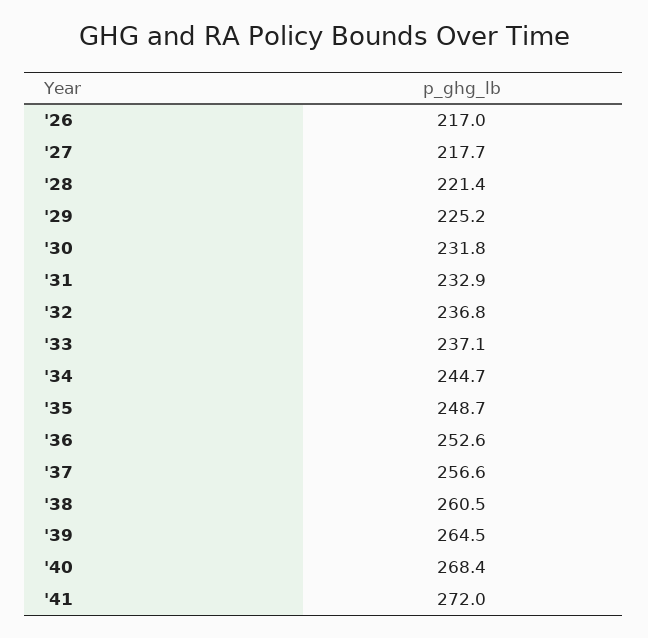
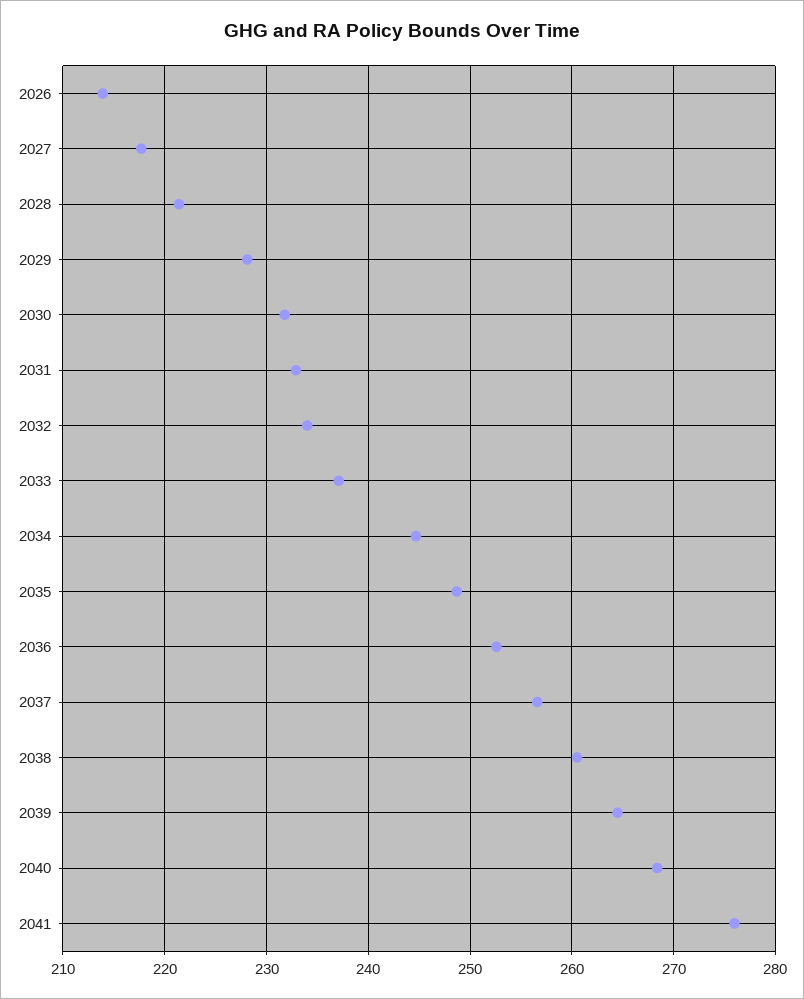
'26: 217 -> 214
'29: 225.2 -> 228
'32: 236.8 -> 234
'41: 272 -> 276

